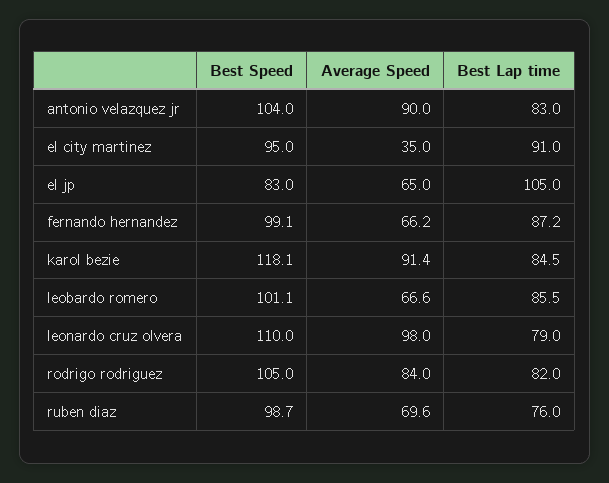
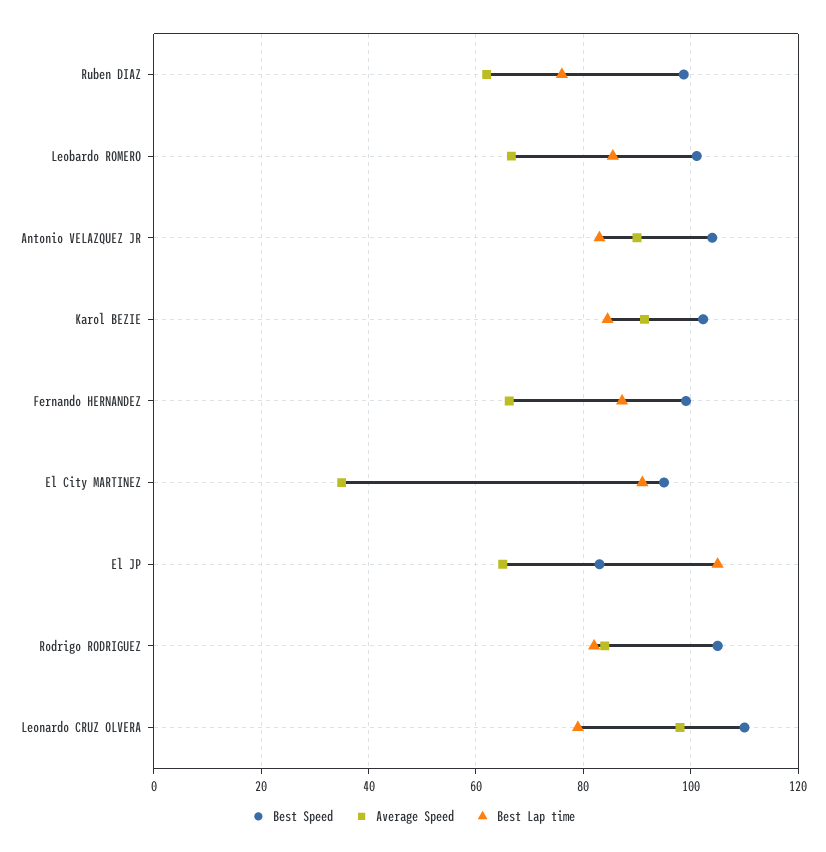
Best Speed, karol bezie: 118.1 -> 102
Average Speed, ruben diaz: 69.6 -> 62

